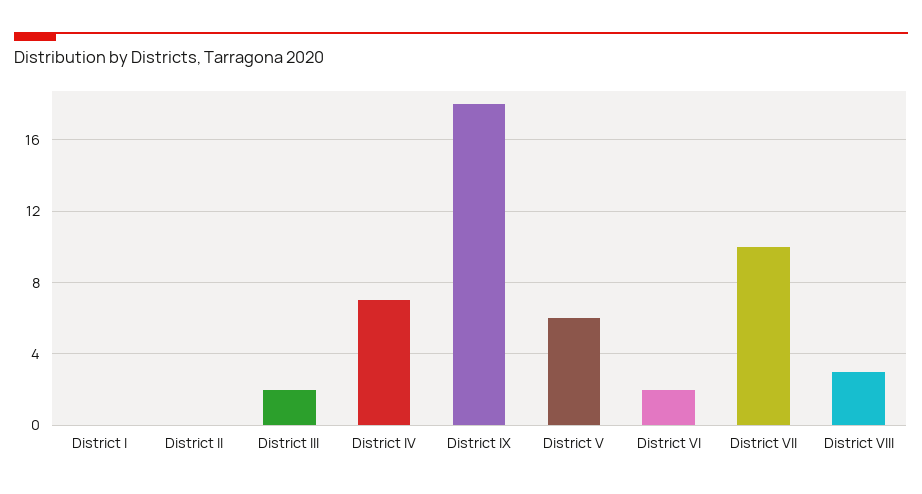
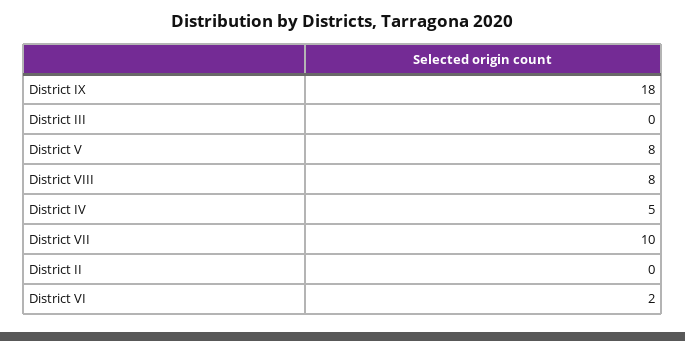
District I: 0 -> none
District III: 2 -> 0
District IV: 7 -> 5
District V: 6 -> 8
District VIII: 3 -> 8

